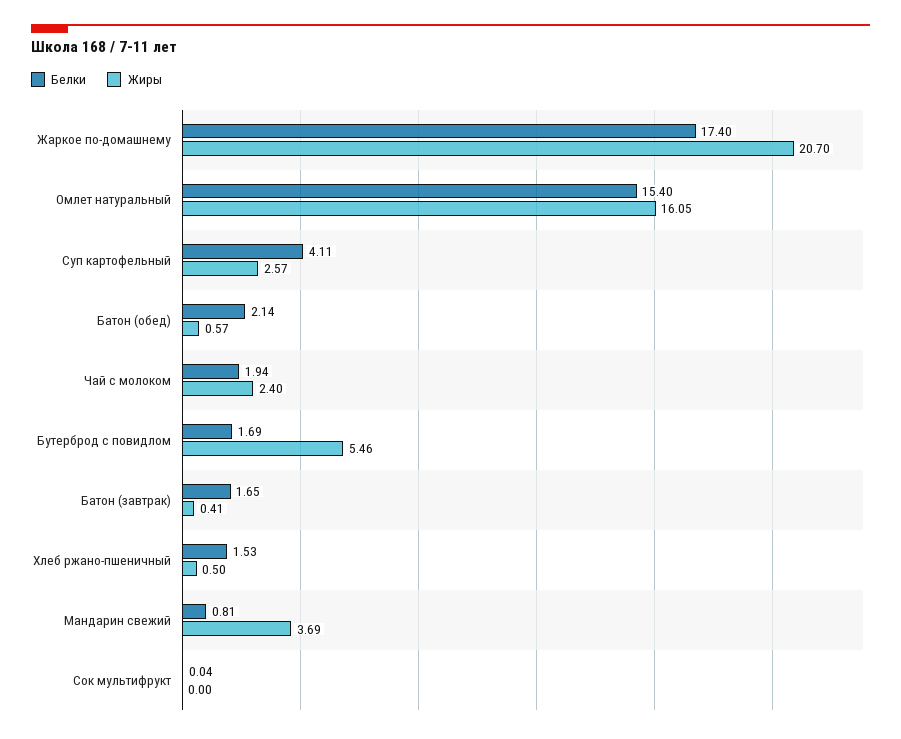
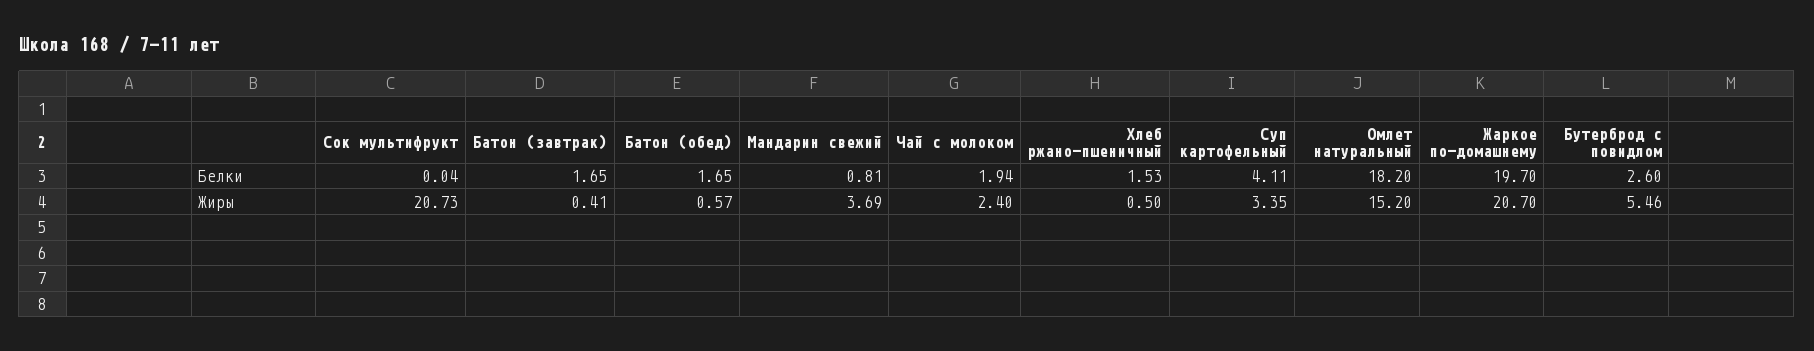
Белки, Жаркое по-домашнему: 17.4 -> 19.7
Белки, Омлет натуральный: 15.4 -> 18.2
Жиры, Омлет натуральный: 16.05 -> 15.2
Жиры, Суп картофельный: 2.57 -> 3.35
Белки, Батон (обед): 2.14 -> 1.65
Белки, Бутерброд с повидлом: 1.69 -> 2.6
Жиры, Сок мультифрукт: 0 -> 20.73

